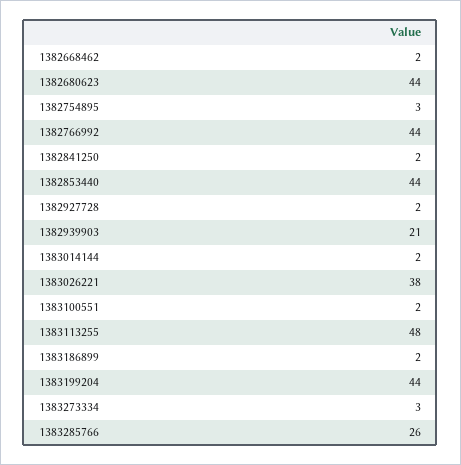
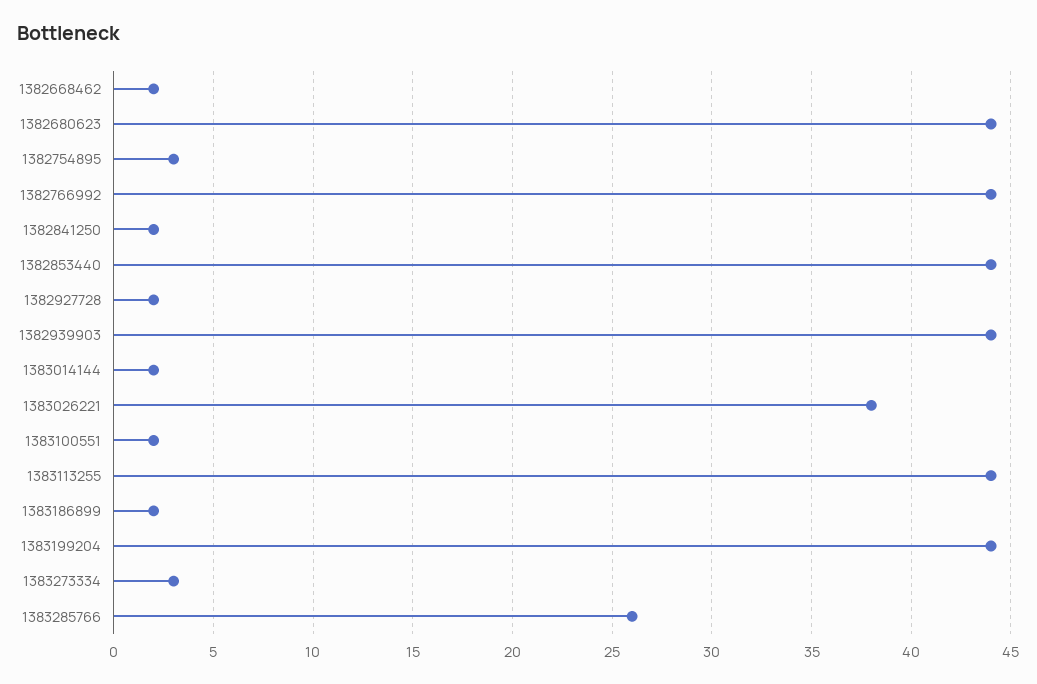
1382939903: 21 -> 44
1383113255: 48 -> 44

